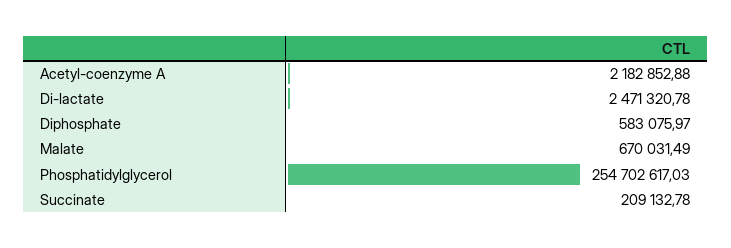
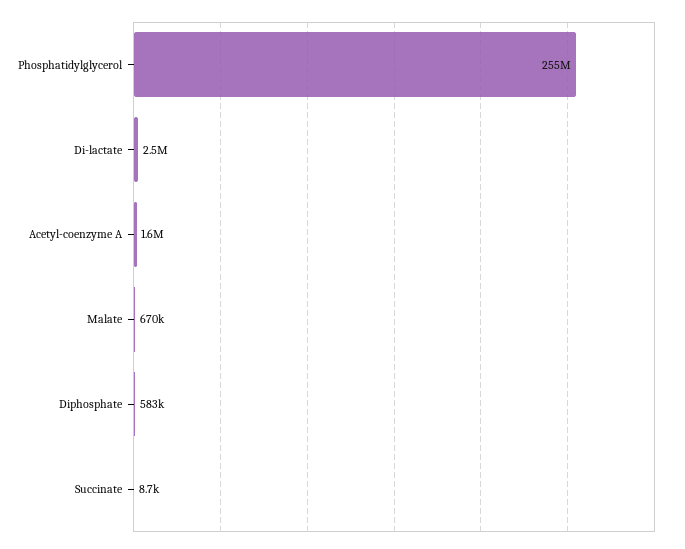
Acetyl-coenzyme A: 2182852.88 -> 1600000
Succinate: 209132.78 -> 8700

